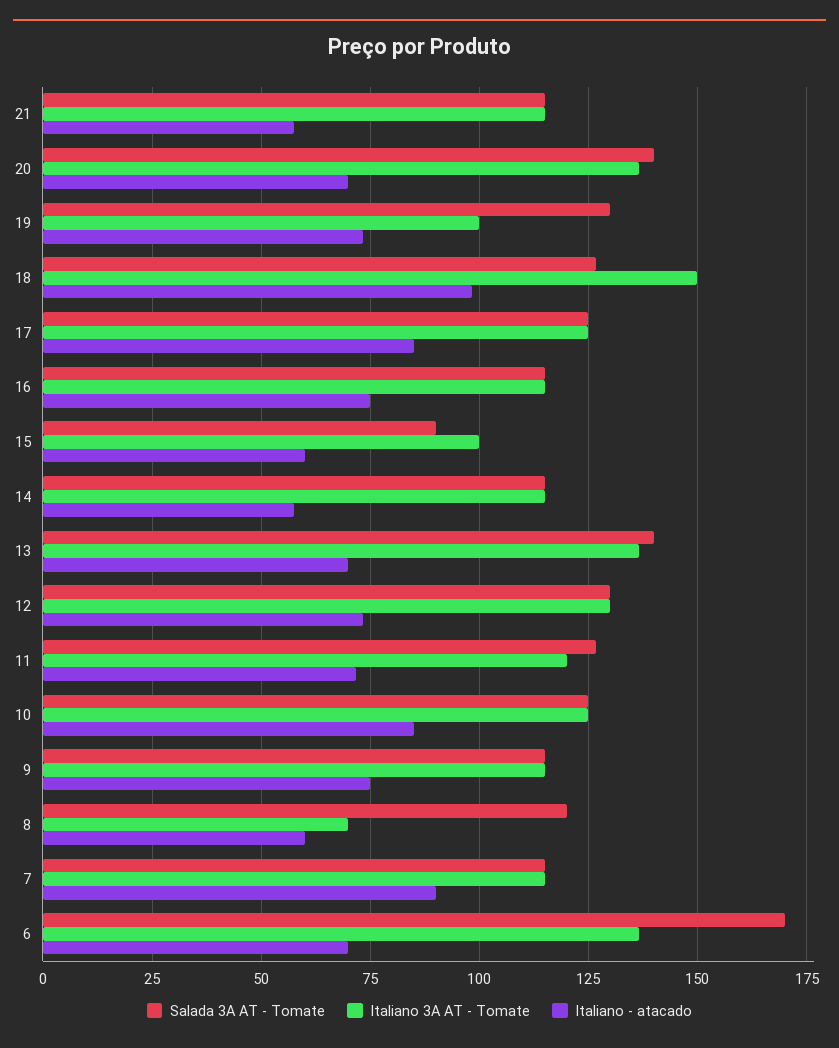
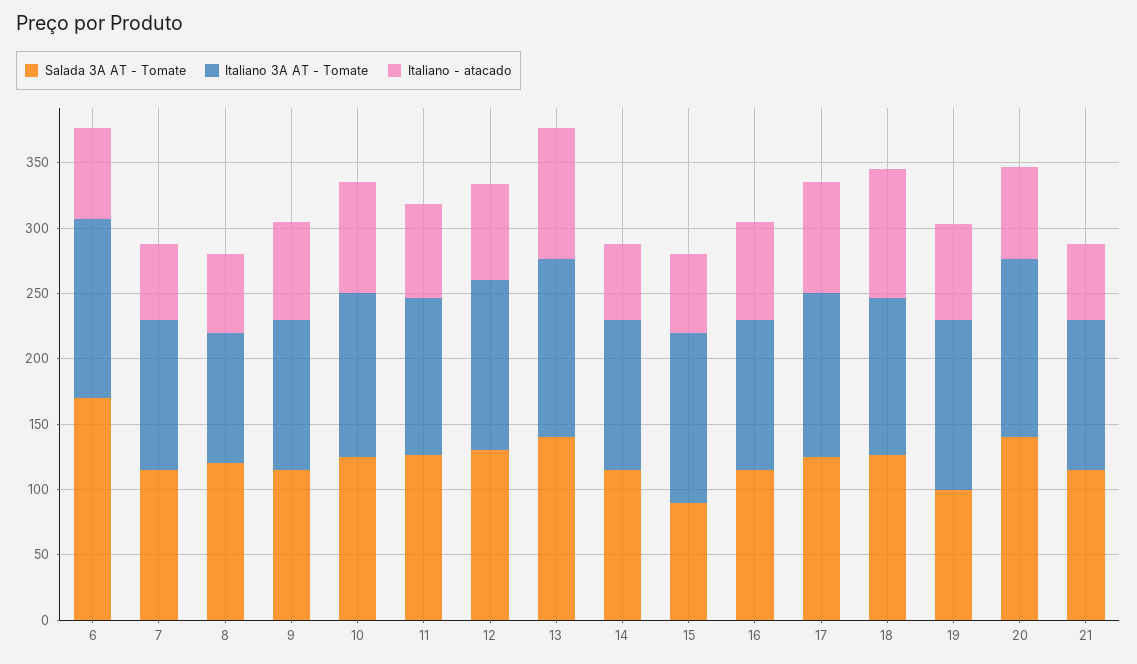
Salada 3A AT - Tomate, 19: 130 -> 100
Italiano 3A AT - Tomate, 19: 100 -> 130
Italiano 3A AT - Tomate, 18: 150 -> 120
Italiano 3A AT - Tomate, 15: 100 -> 130
Italiano - atacado, 13: 70 -> 100
Italiano 3A AT - Tomate, 8: 70 -> 100
Italiano - atacado, 7: 90 -> 60

